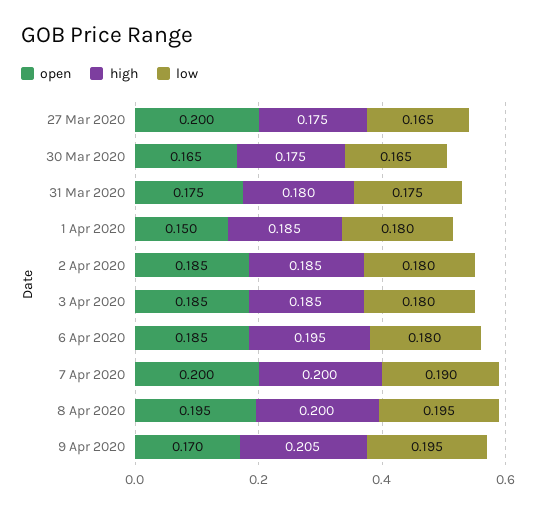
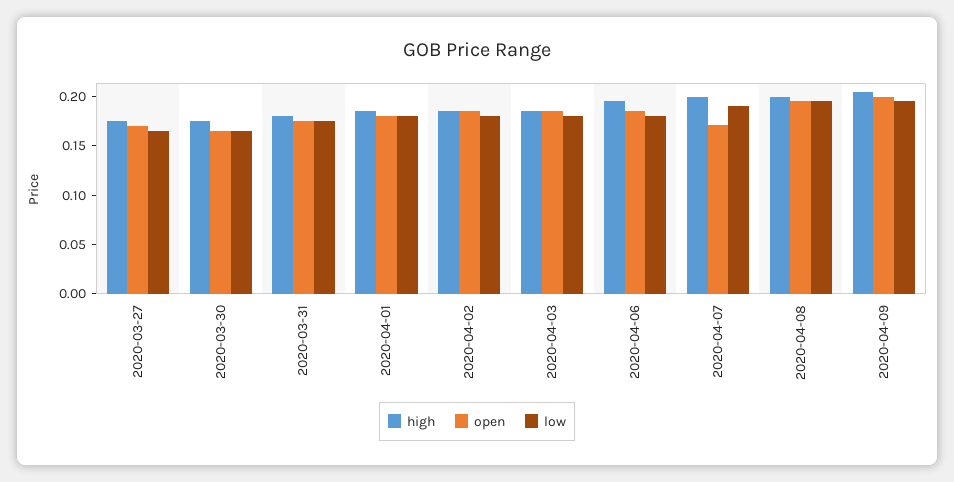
open, 27 Mar 2020: 0.2 -> 0.17
open, 1 Apr 2020: 0.15 -> 0.18
open, 7 Apr 2020: 0.2 -> 0.17
open, 9 Apr 2020: 0.17 -> 0.2

